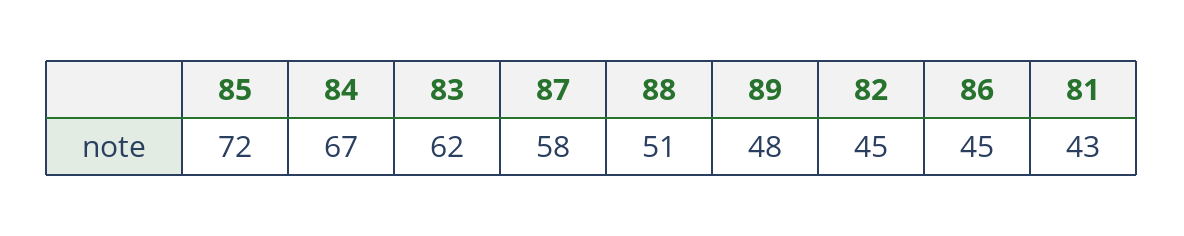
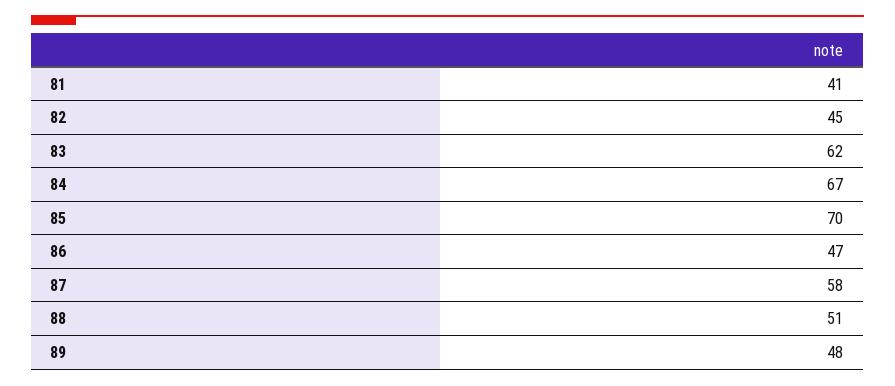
85: 72 -> 70
86: 45 -> 47
81: 43 -> 41

